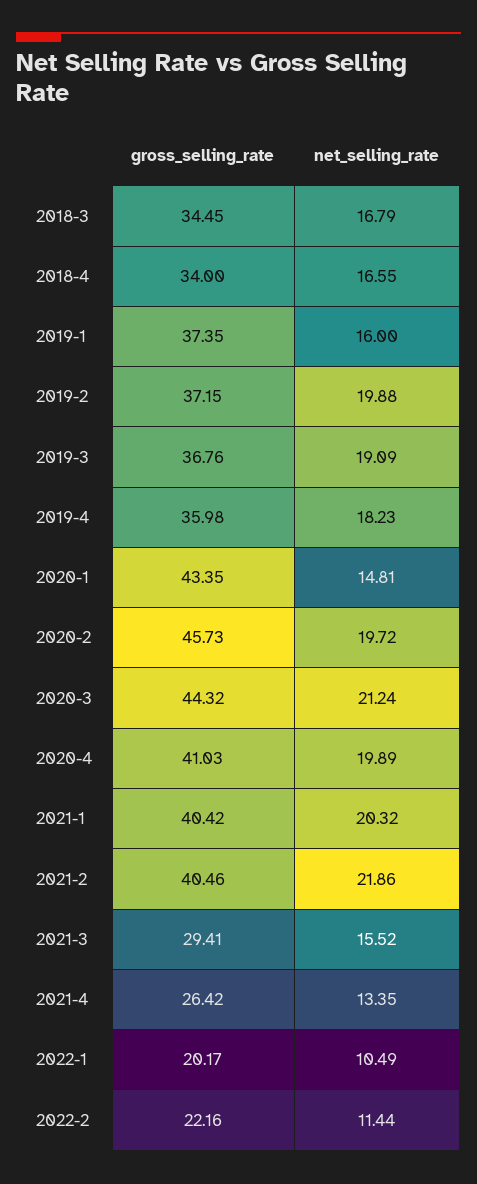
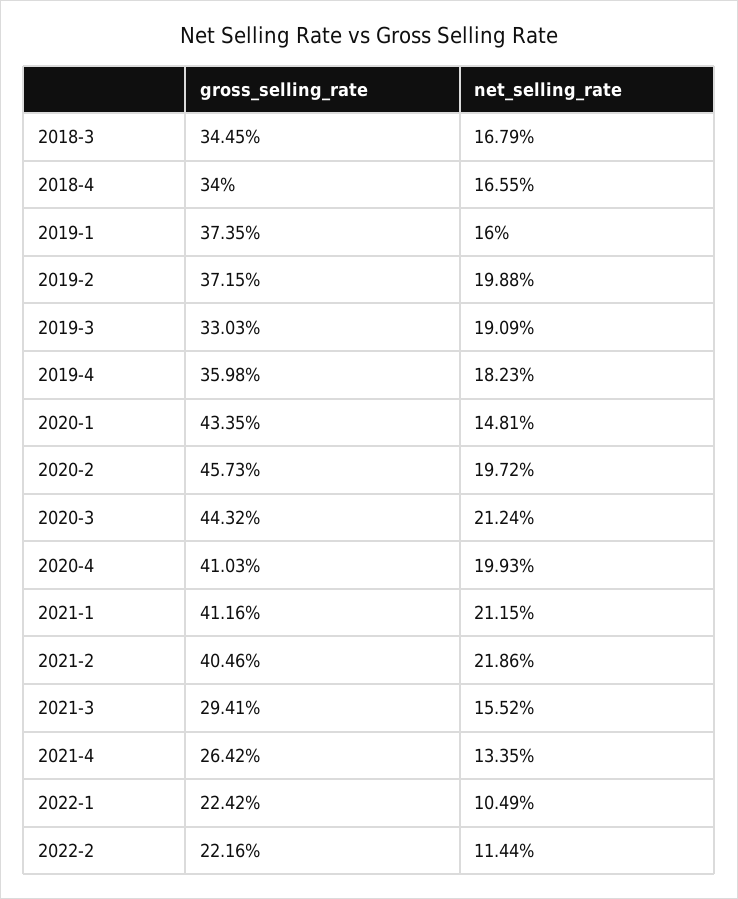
gross_selling_rate, 2019-3: 36.76 -> 33.03
net_selling_rate, 2020-4: 19.89 -> 19.93
gross_selling_rate, 2021-1: 40.42 -> 41.16
net_selling_rate, 2021-1: 20.32 -> 21.15
gross_selling_rate, 2022-1: 20.17 -> 22.42

